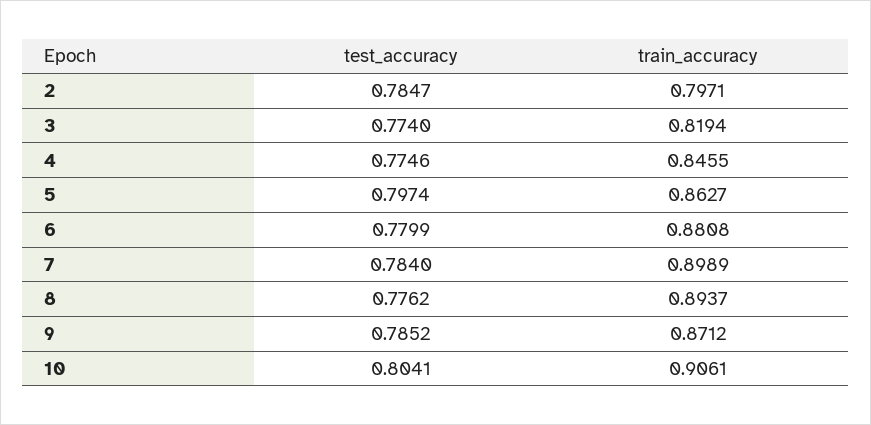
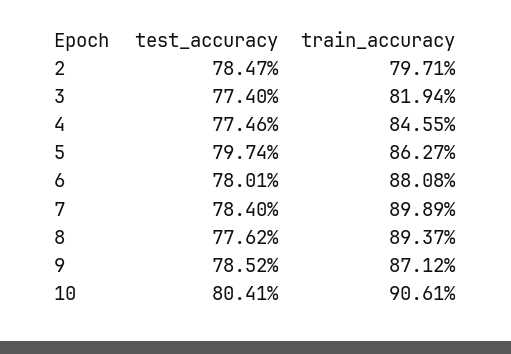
test_accuracy, 6: 0.7799 -> 0.7801

